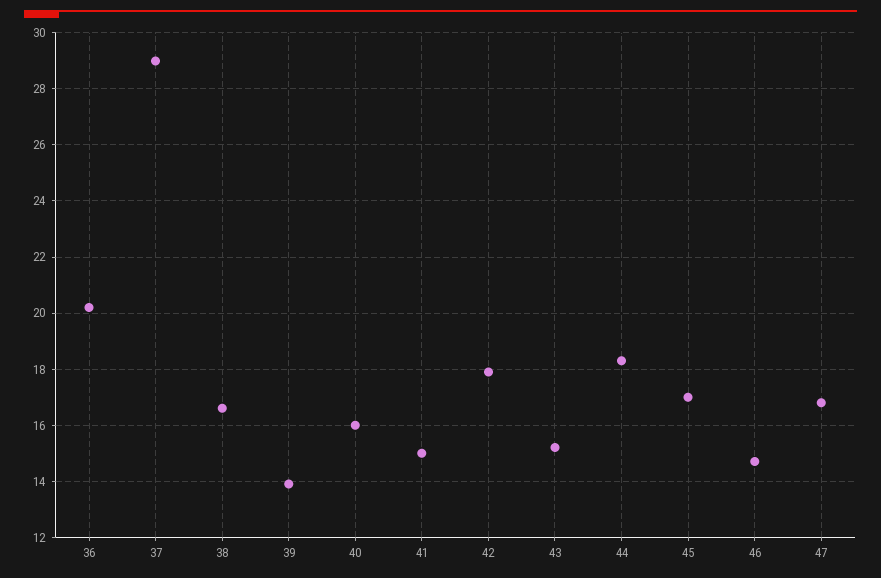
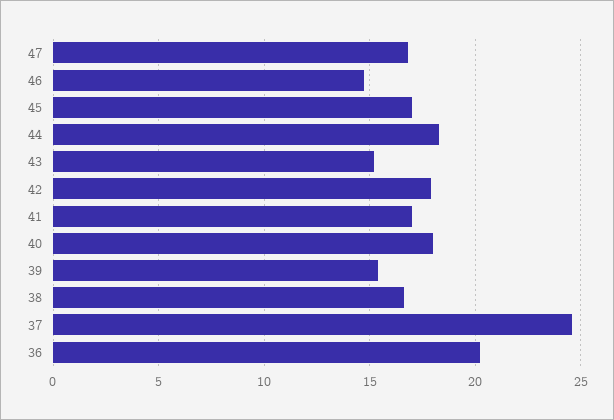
37: 29 -> 24.5
39: 14 -> 15.5
40: 16 -> 18
41: 15 -> 17

